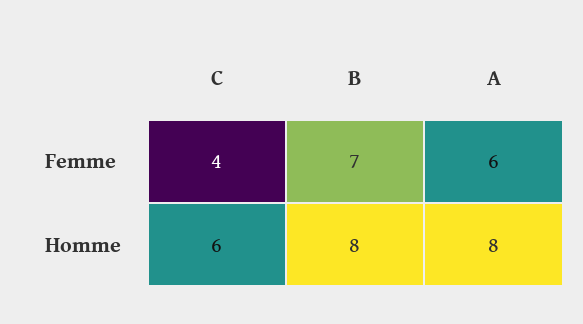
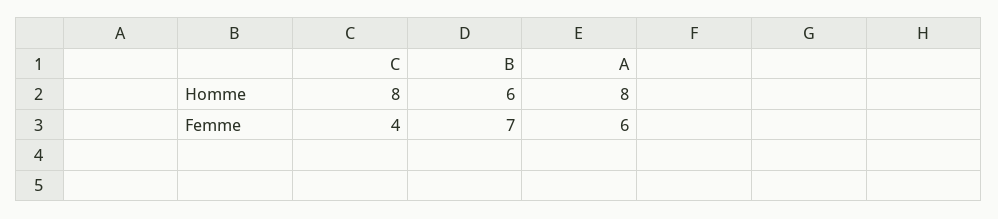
C, Homme: 6 -> 8
B, Homme: 8 -> 6

